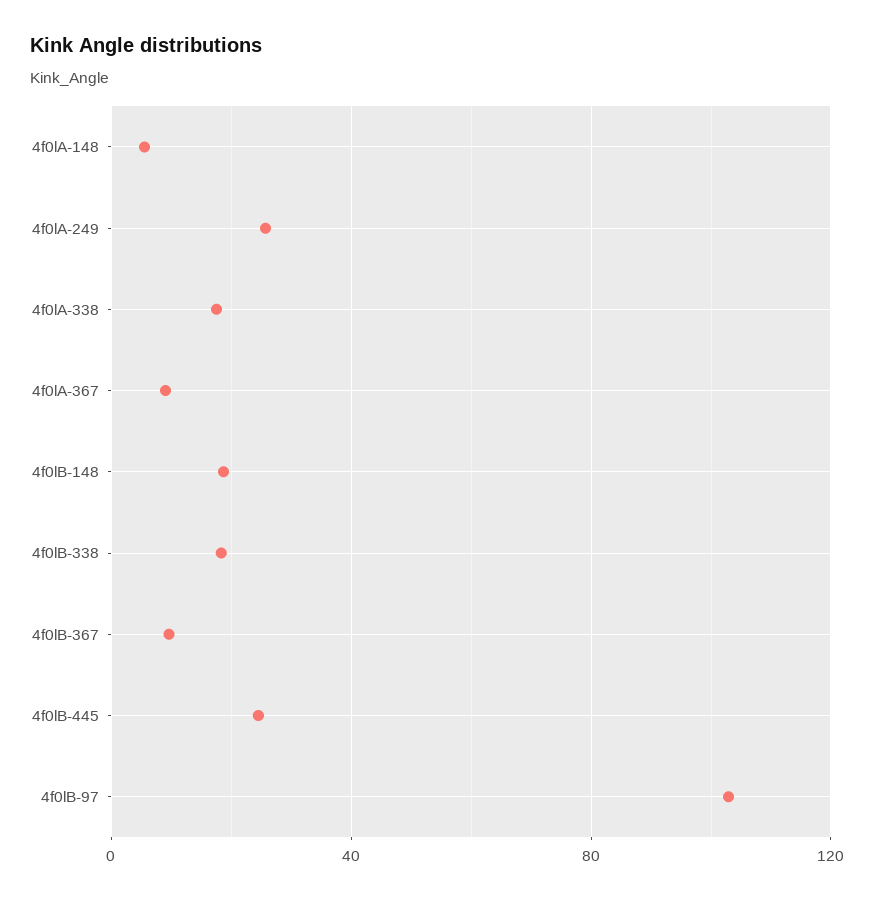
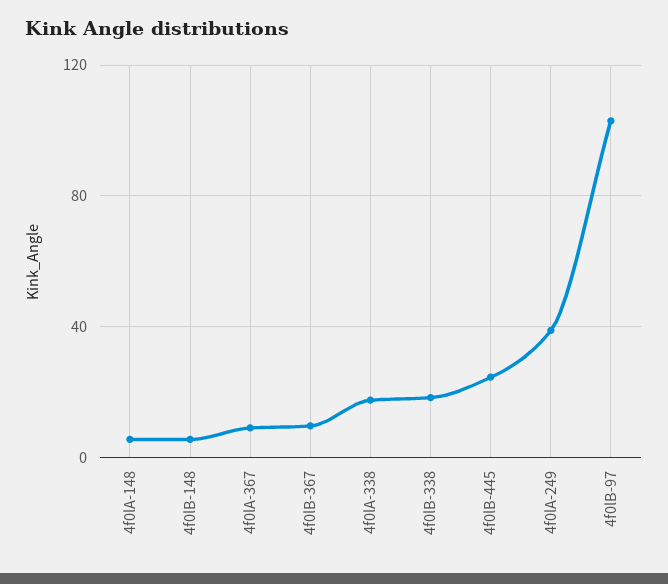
4f0lA-249: 25 -> 40
4f0lB-148: 20 -> 5

